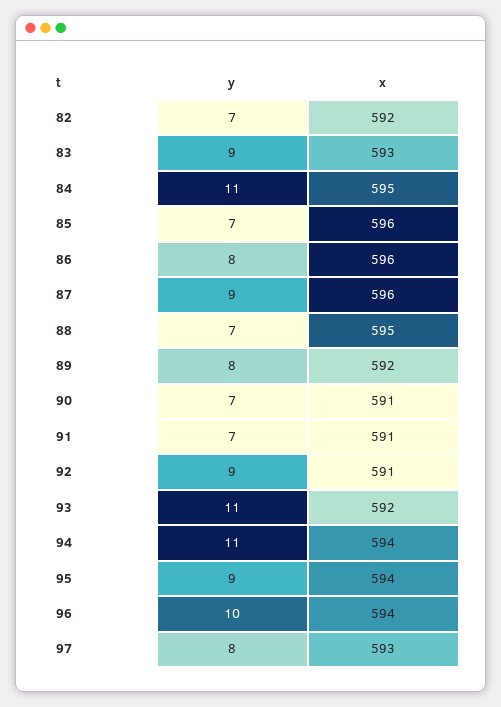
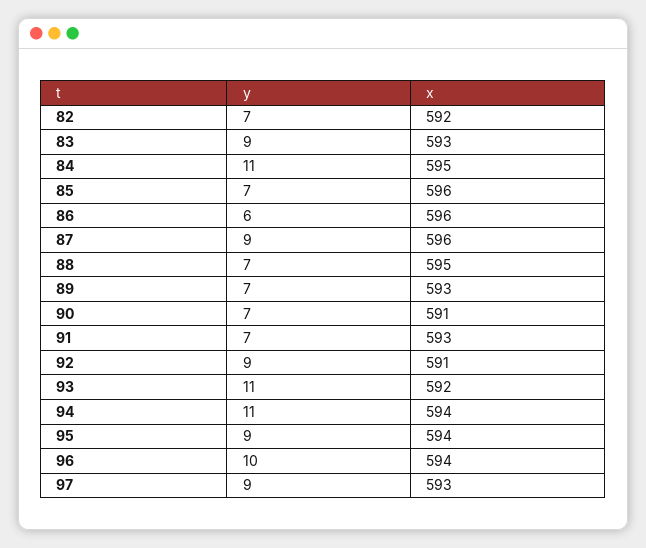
y, 86: 8 -> 6
y, 89: 8 -> 7
x, 89: 592 -> 593
x, 91: 591 -> 593
y, 97: 8 -> 9

